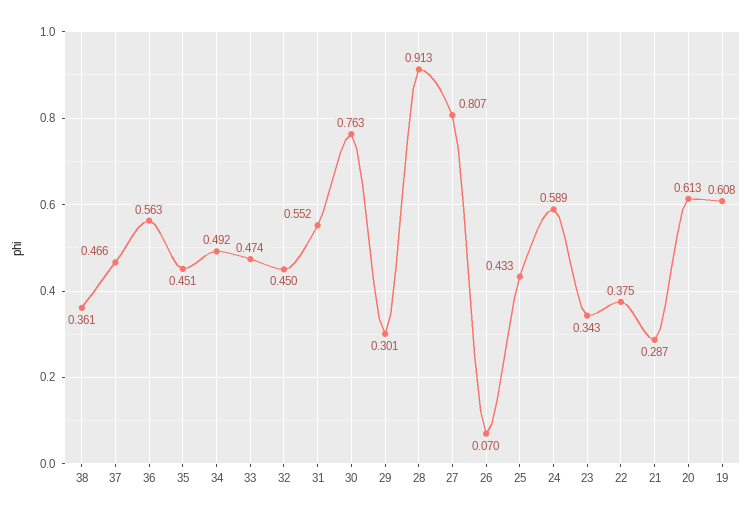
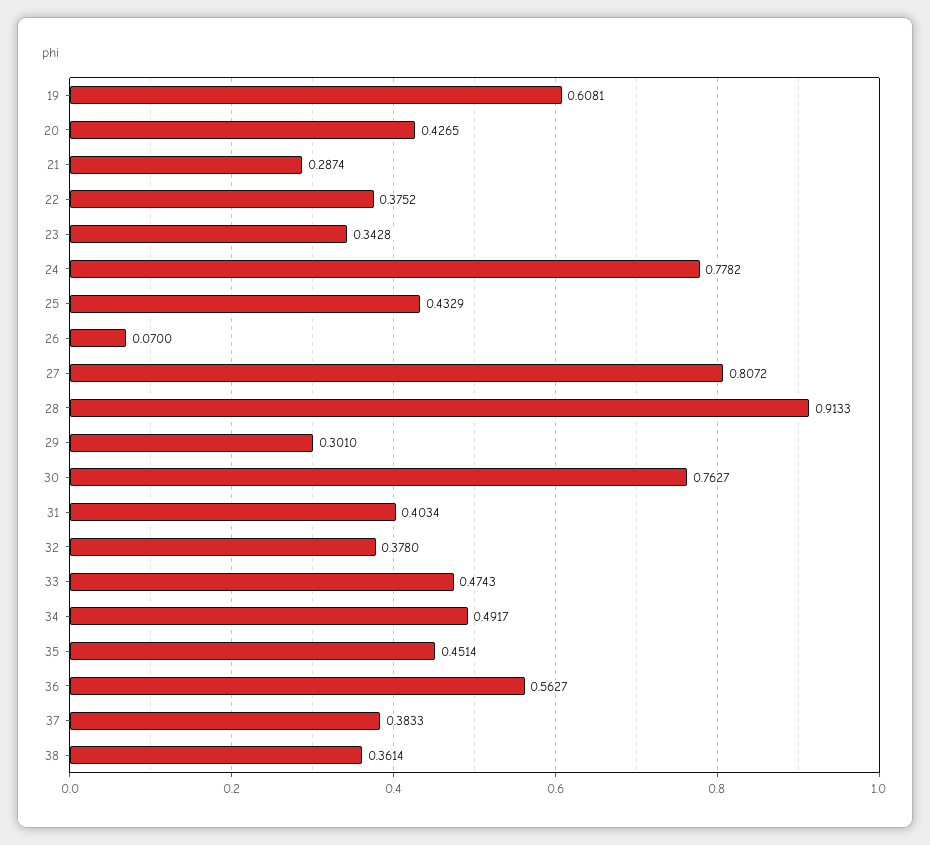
37: 0.466 -> 0.3833
32: 0.45 -> 0.378
31: 0.552 -> 0.4034
24: 0.589 -> 0.7782
20: 0.613 -> 0.4265

